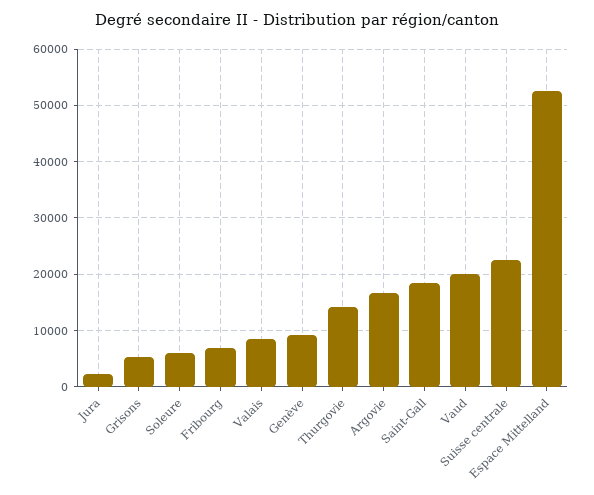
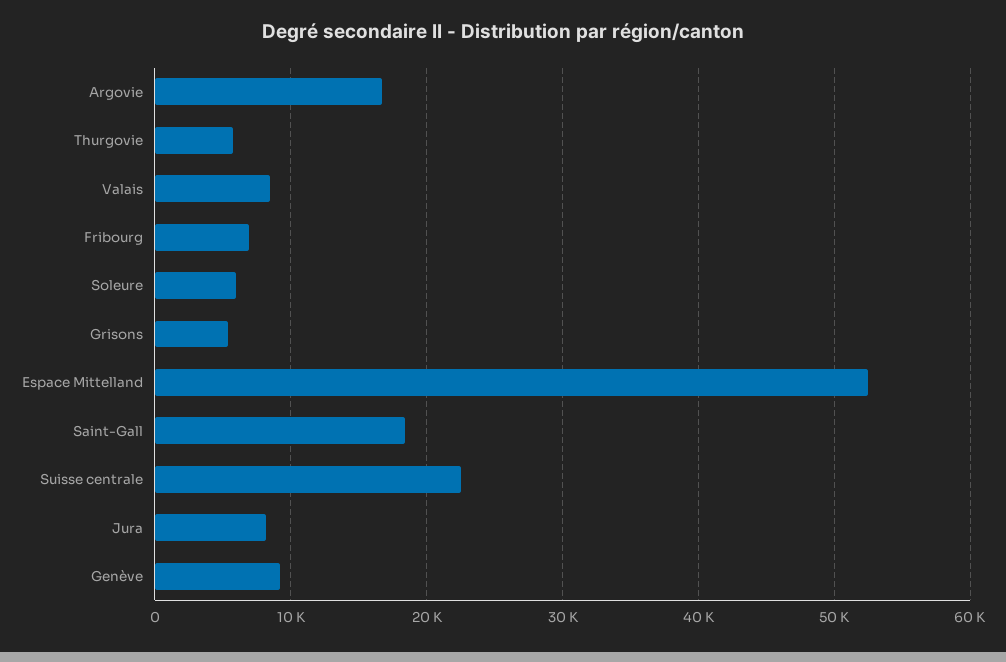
Jura: 2000 -> 8000
Thurgovie: 14000 -> 6000
Vaud: 20000 -> none

